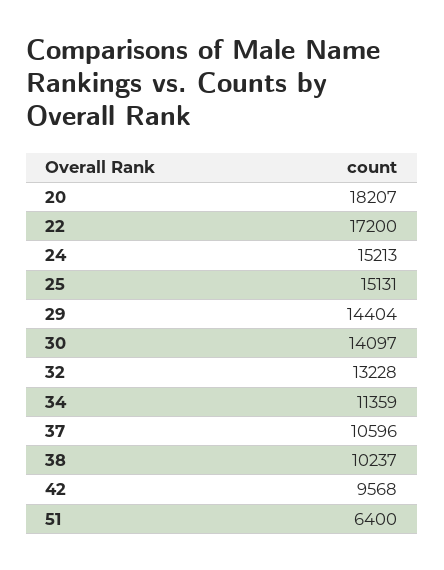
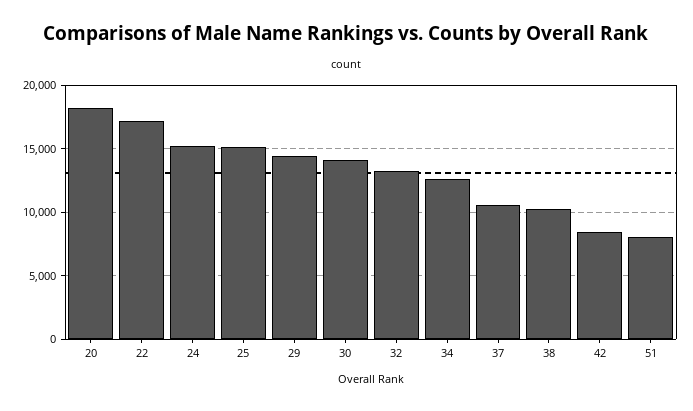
34: 11359 -> 12500
42: 9568 -> 8500
51: 6400 -> 8000

